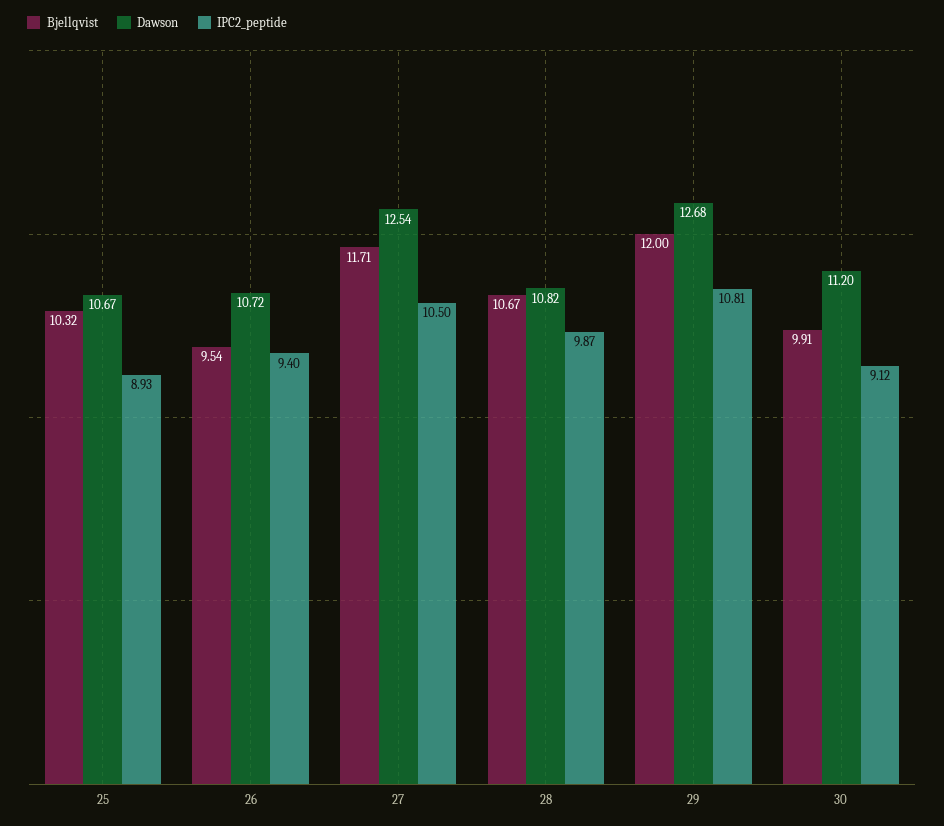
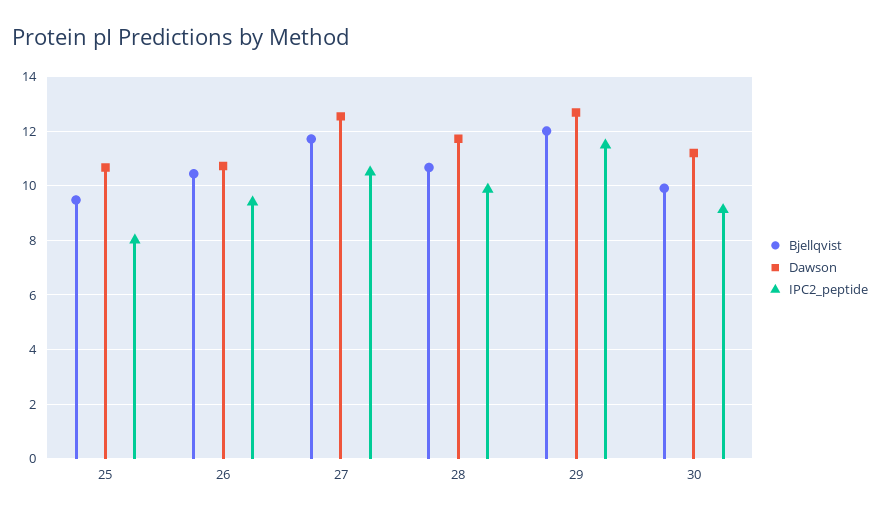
Bjellqvist, 25: 10.32 -> 9.5
IPC2_peptide, 25: 8.93 -> 8
Bjellqvist, 26: 9.54 -> 10.5
Dawson, 28: 10.82 -> 11.75
IPC2_peptide, 29: 10.81 -> 11.5

